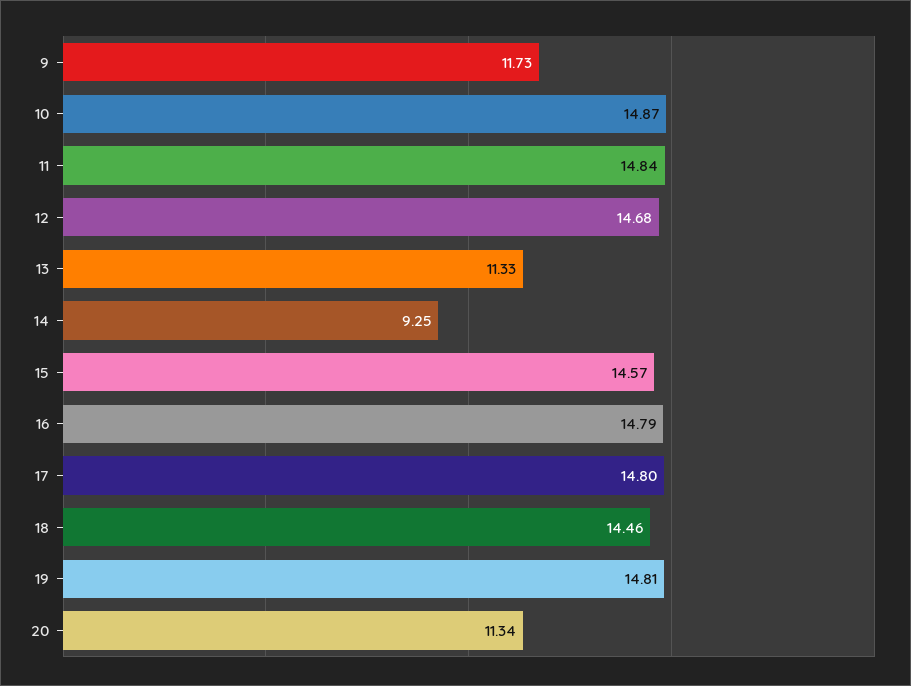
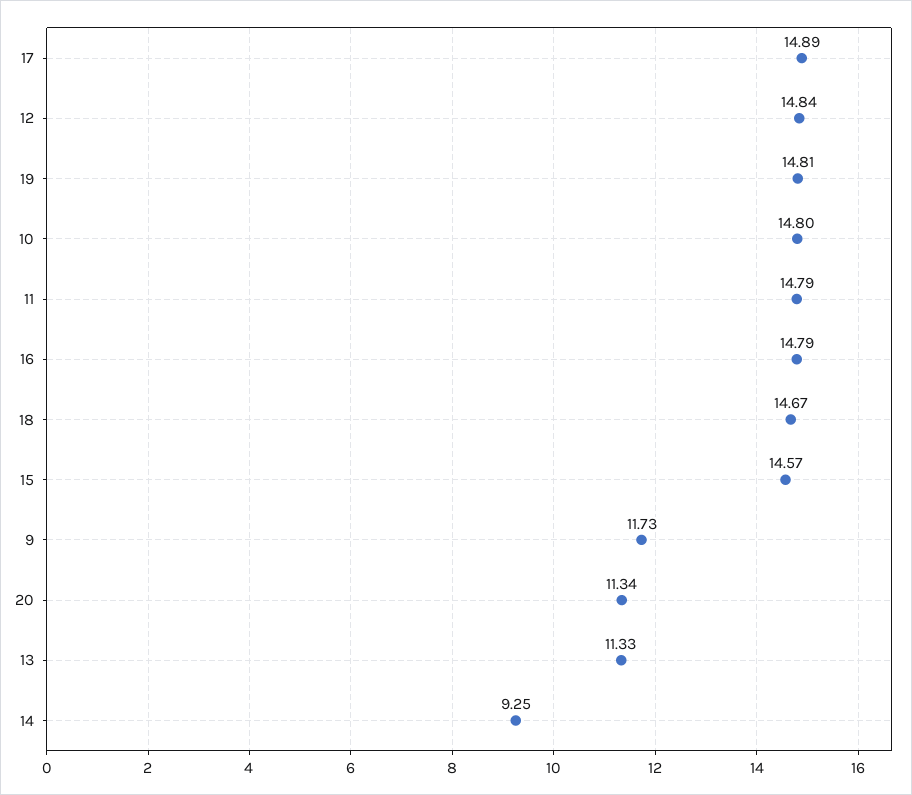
10: 14.87 -> 14.8
11: 14.84 -> 14.79
12: 14.68 -> 14.84
17: 14.8 -> 14.89
18: 14.46 -> 14.67

